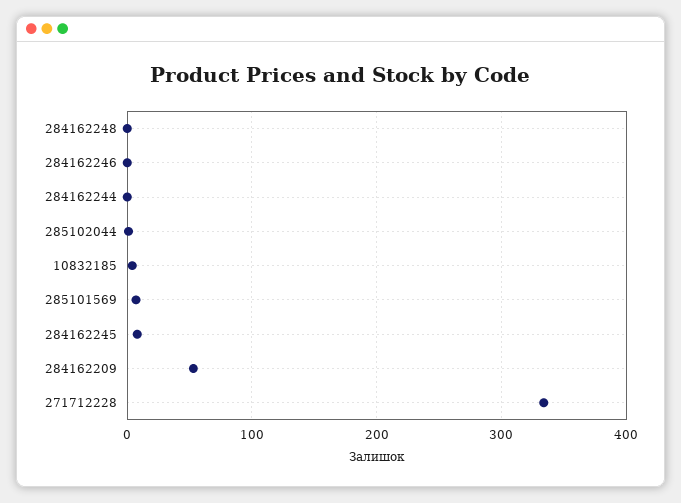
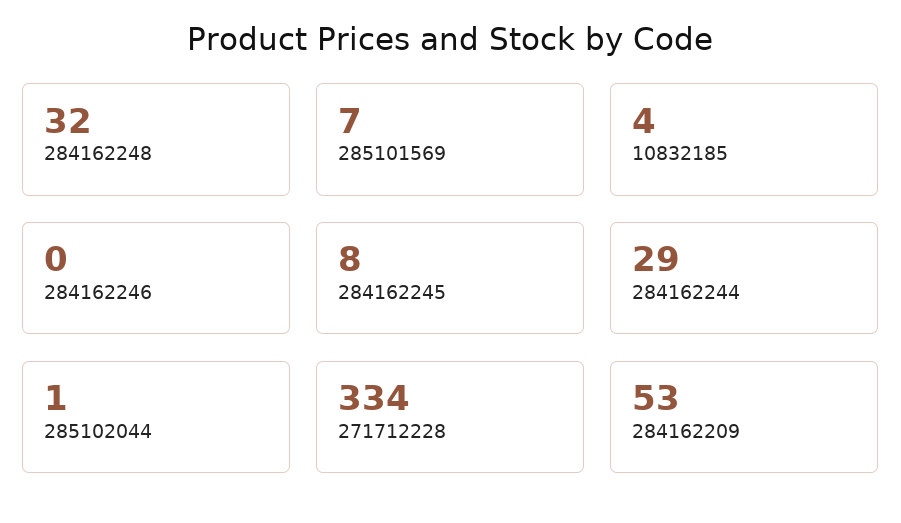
284162248: 0 -> 32
284162244: 0 -> 29

